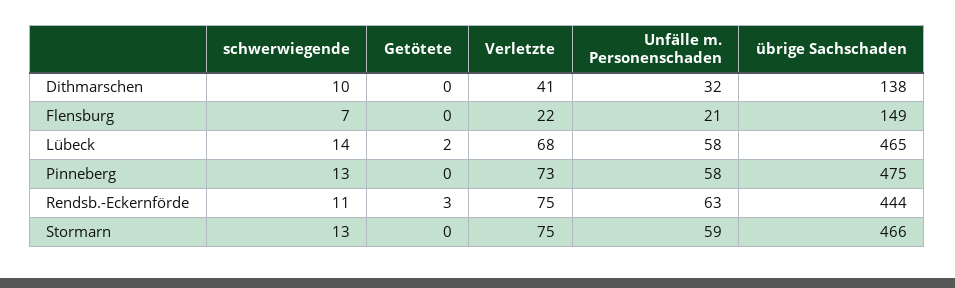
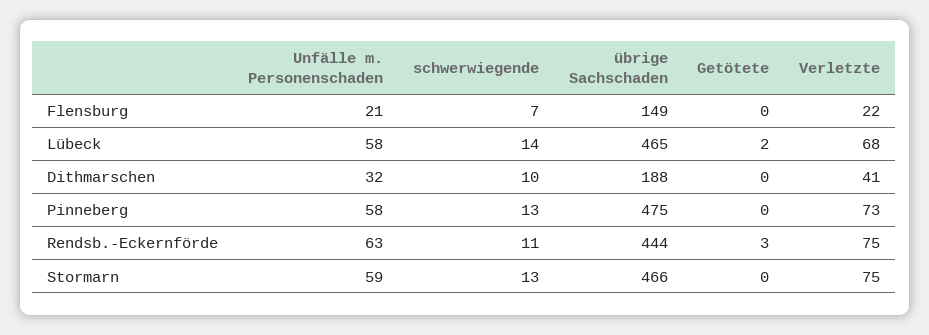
übrige Sachschaden, Dithmarschen: 138 -> 188

